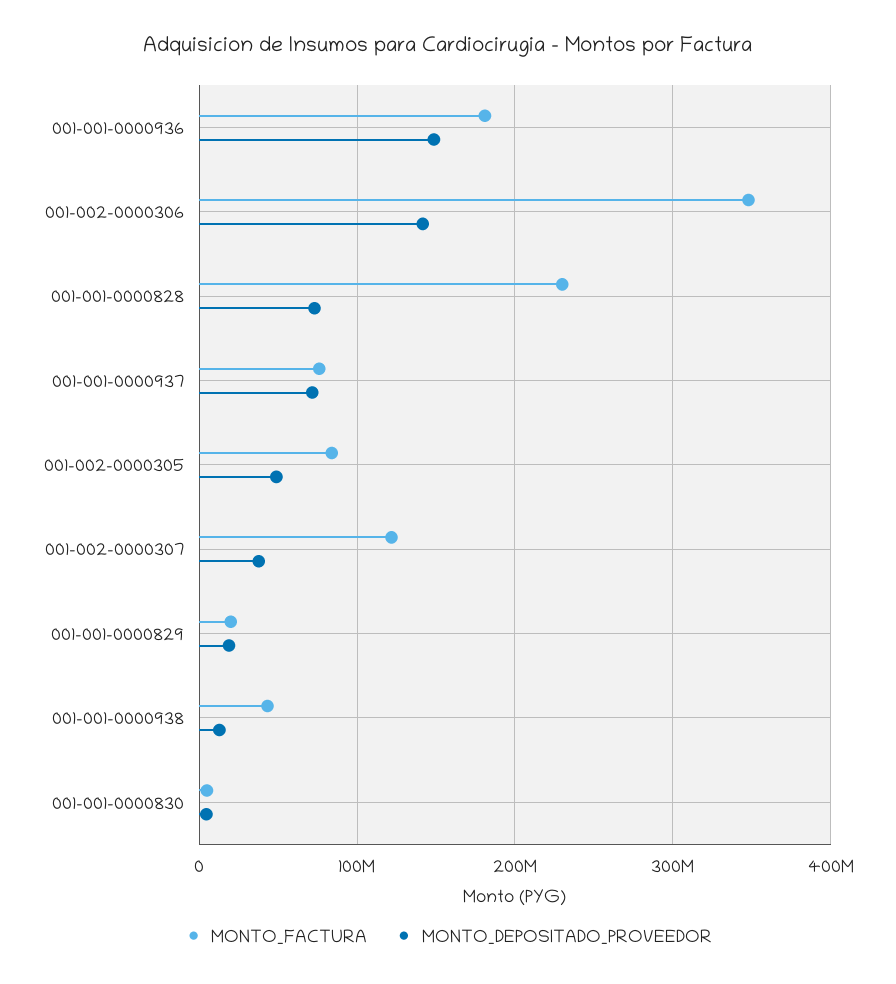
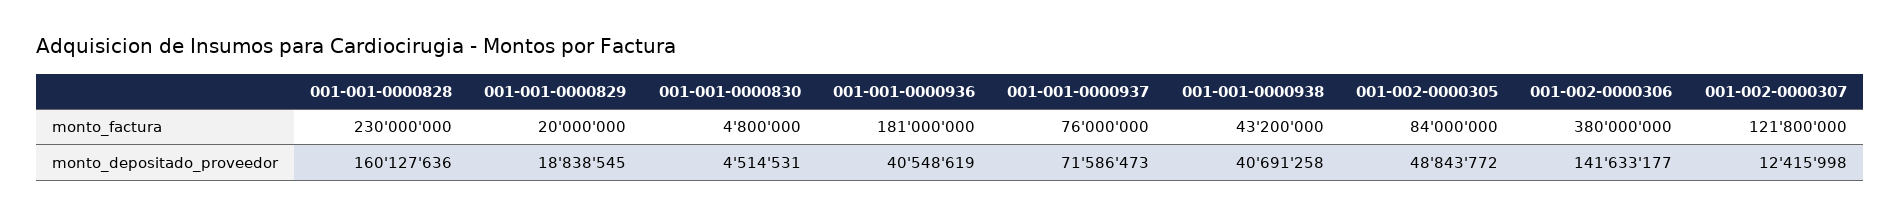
MONTO_DEPOSITADO_PROVEEDOR, 001-001-0000936: 150000000 -> 40548619
MONTO_FACTURA, 001-002-0000306: 350000000 -> 380000000
MONTO_DEPOSITADO_PROVEEDOR, 001-001-0000828: 70000000 -> 160127636
MONTO_DEPOSITADO_PROVEEDOR, 001-002-0000307: 40000000 -> 12415998
MONTO_DEPOSITADO_PROVEEDOR, 001-001-0000938: 10000000 -> 40691258

